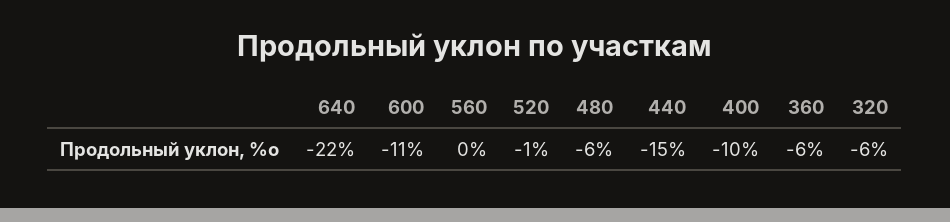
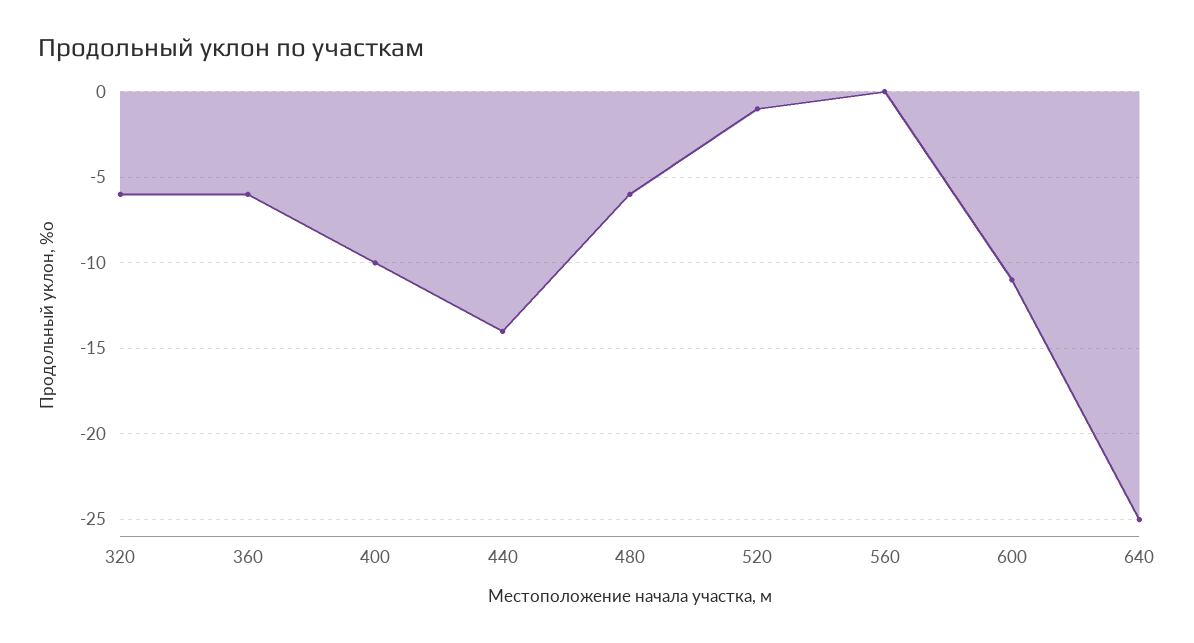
640: -22 -> -25
440: -15 -> -14

